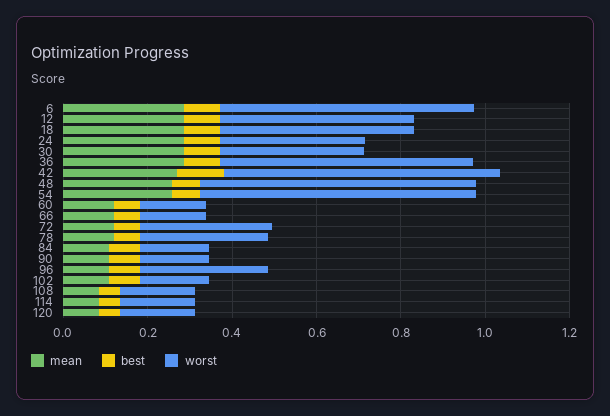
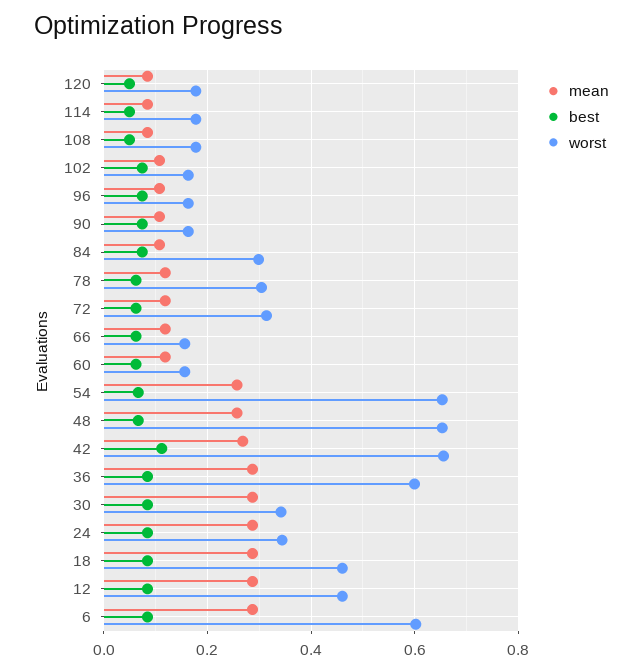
worst, 84: 0.15 -> 0.3
worst, 96: 0.3 -> 0.16

